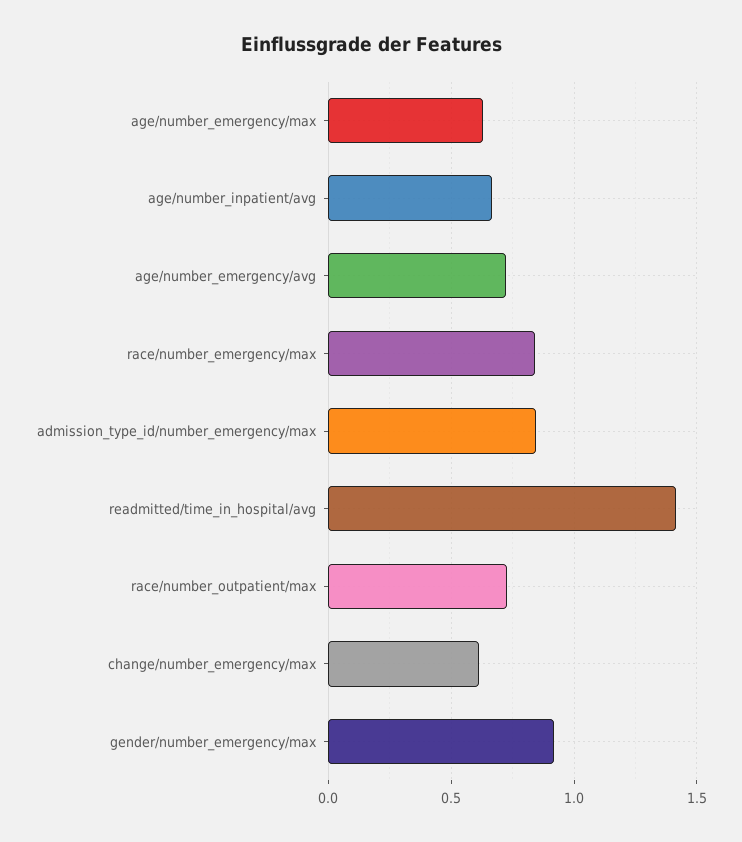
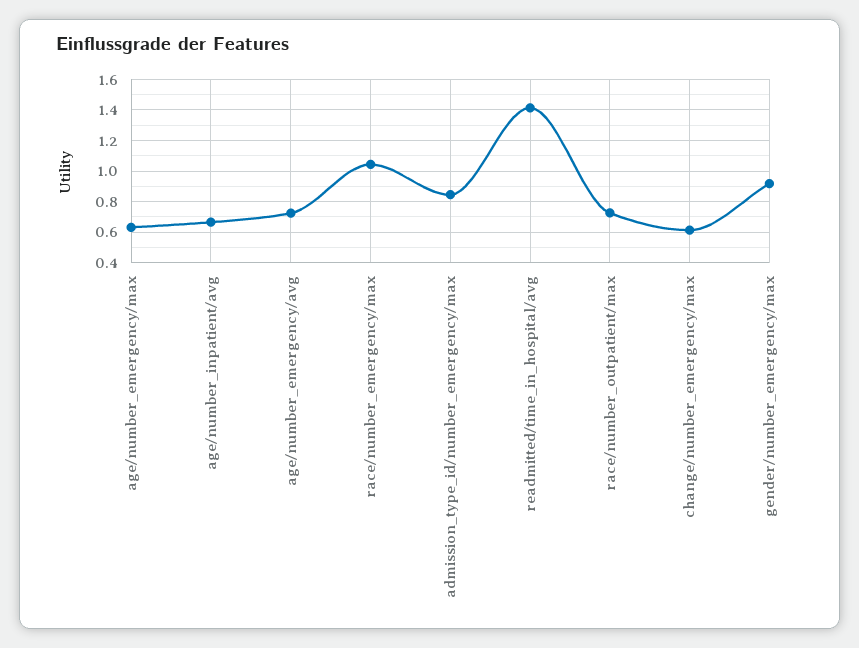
race/number_emergency/max: 0.85 -> 1.05

